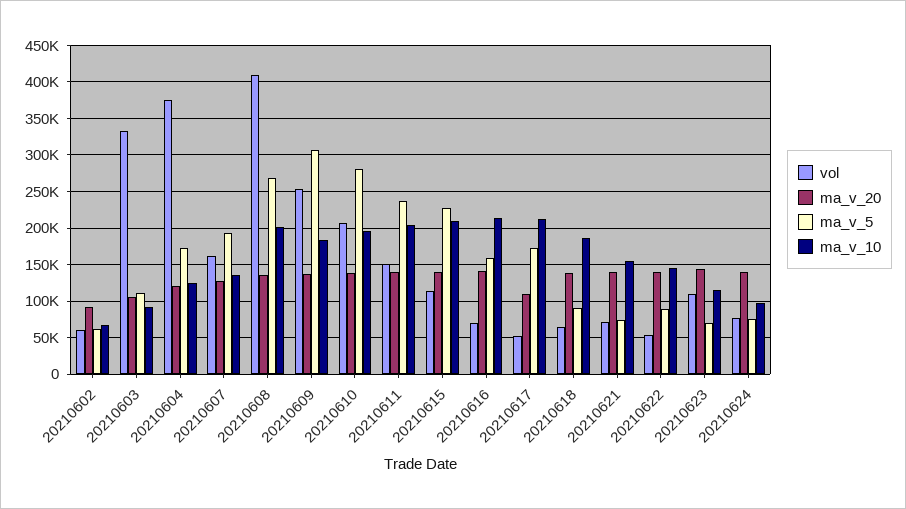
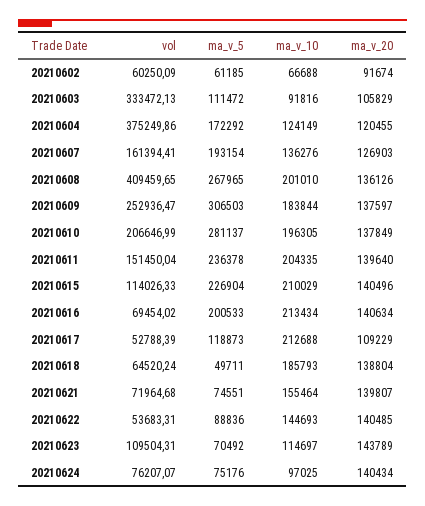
ma_v_5, 20210616: 160000 -> 200533
ma_v_5, 20210617: 170000 -> 118873
ma_v_5, 20210618: 90000 -> 49711

